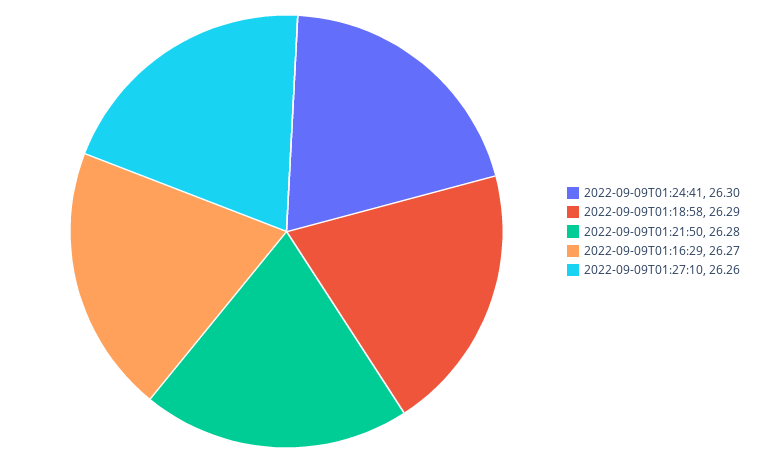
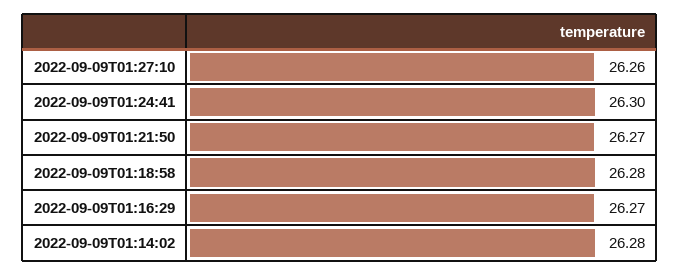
2022-09-09T01:18:58: 26.29 -> 26.28
2022-09-09T01:21:50: 26.28 -> 26.27
2022-09-09T01:14:02: none -> 26.28

